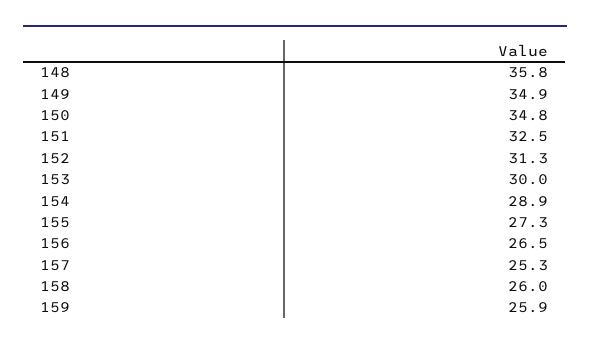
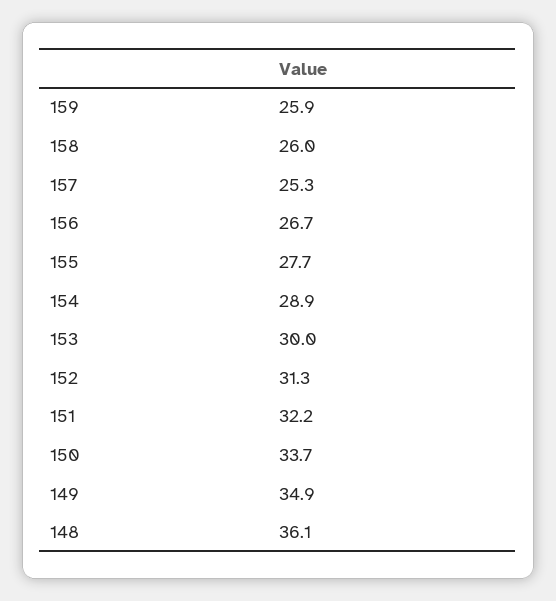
148: 35.8 -> 36.1
150: 34.8 -> 33.7
151: 32.5 -> 32.2
155: 27.3 -> 27.7
156: 26.5 -> 26.7

